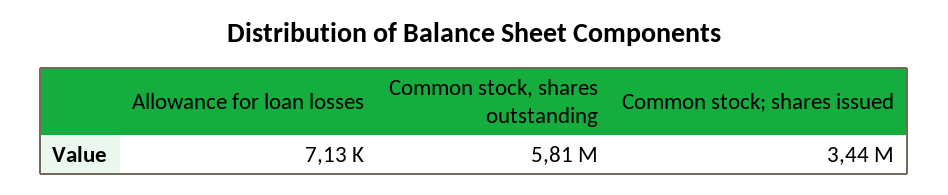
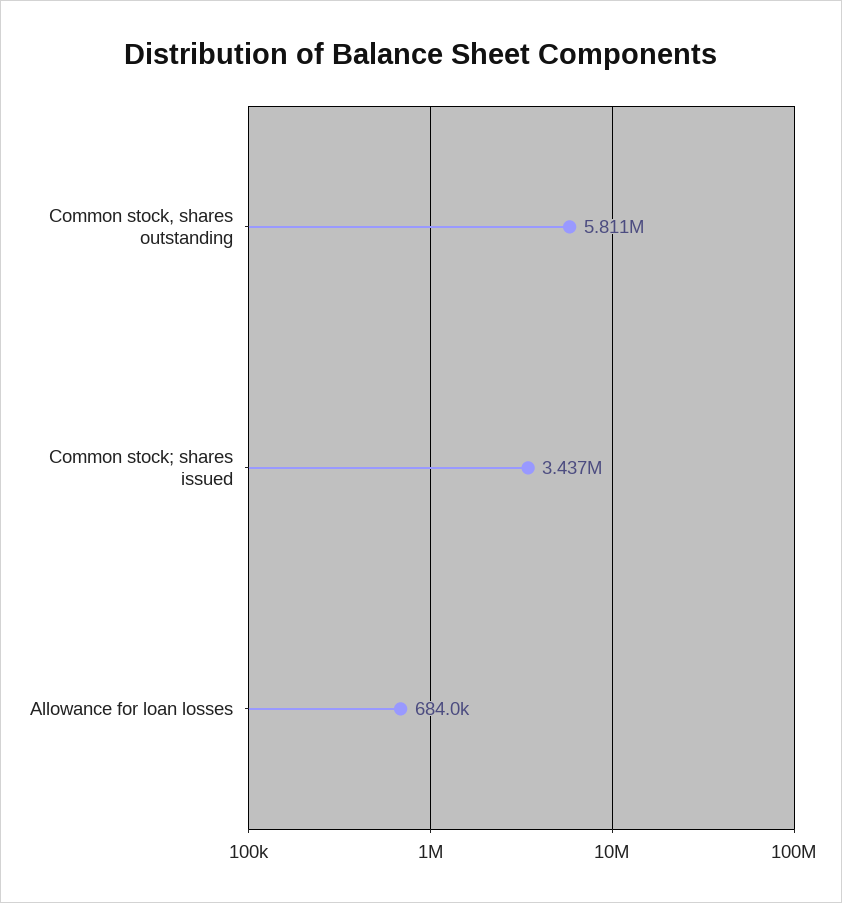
Allowance for loan losses: 7130 -> 684000

